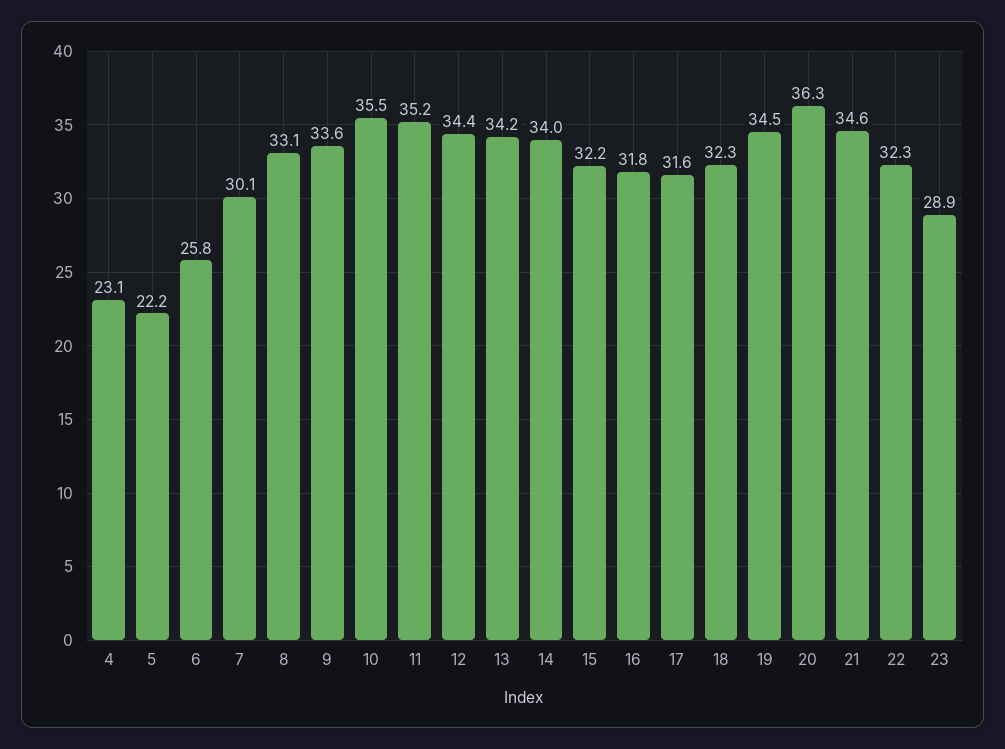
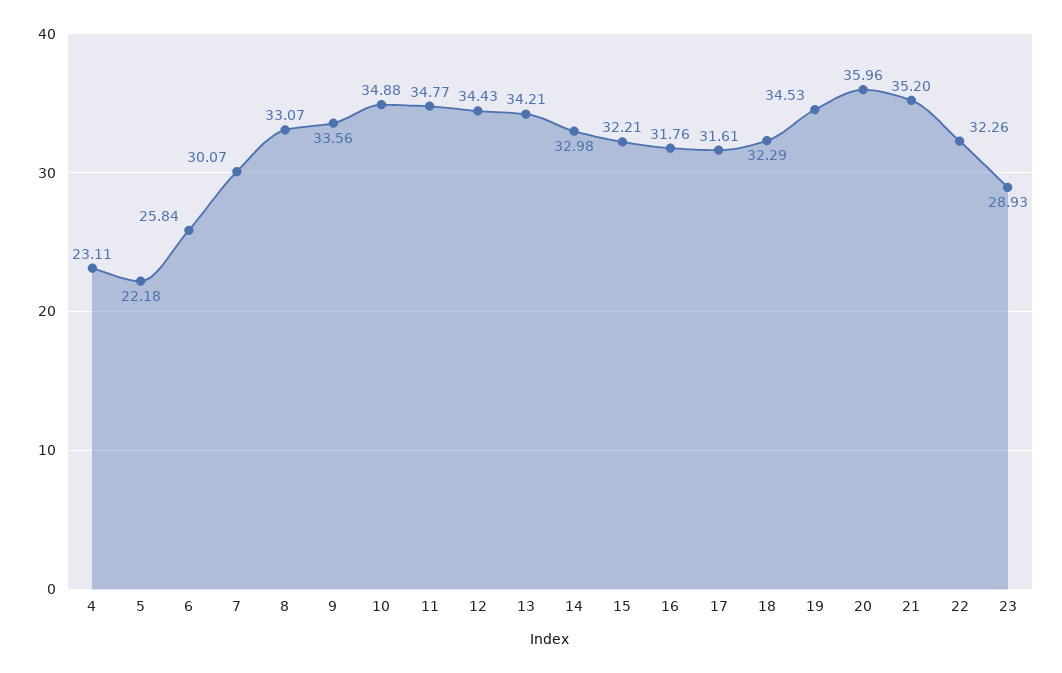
10: 35.5 -> 34.88
11: 35.2 -> 34.77
14: 34 -> 32.98
20: 36.3 -> 35.96
21: 34.6 -> 35.2

